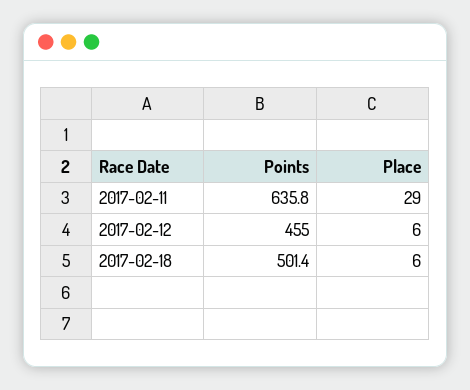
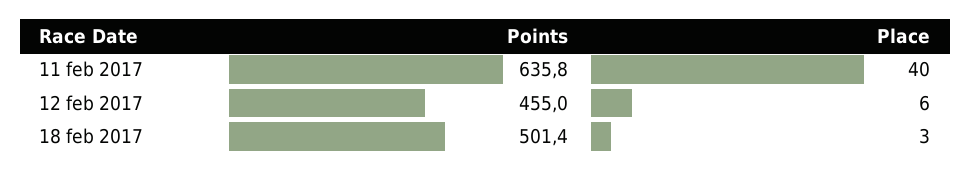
Place, 2017-02-11: 29 -> 40
Place, 2017-02-18: 6 -> 3

